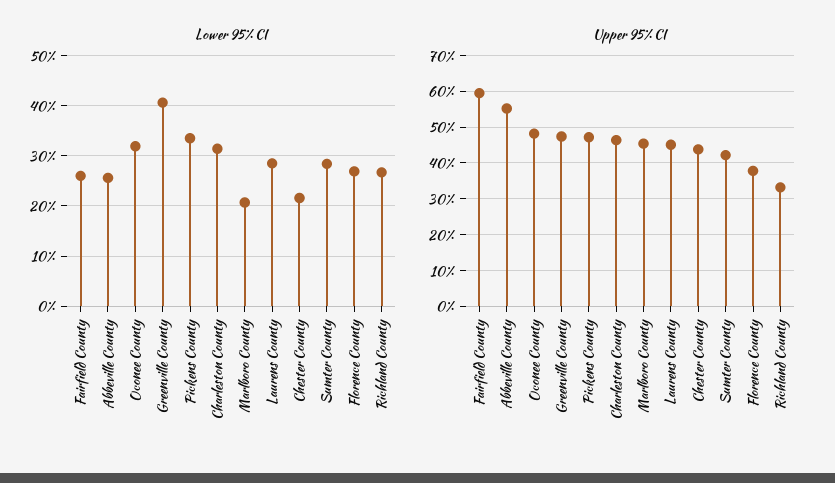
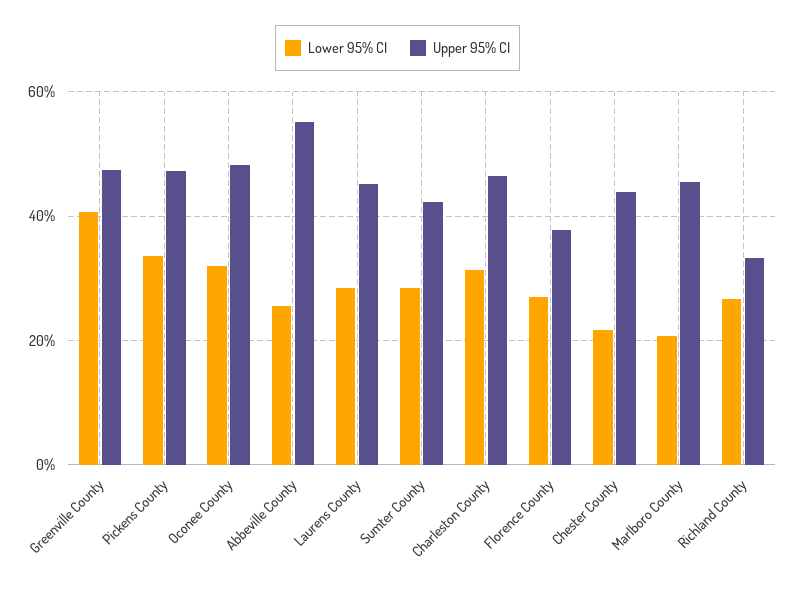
Lower 95% CI, Fairfield County: 26 -> none
Upper 95% CI, Fairfield County: 60 -> none

